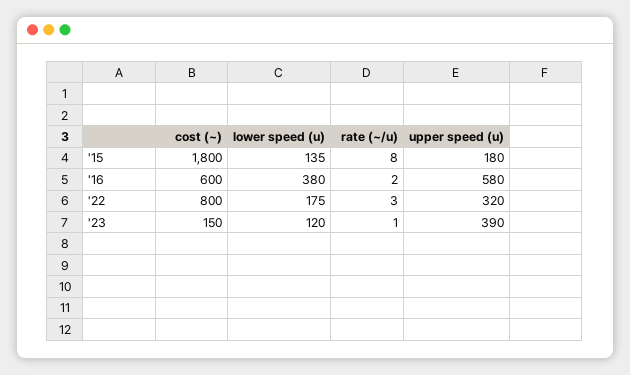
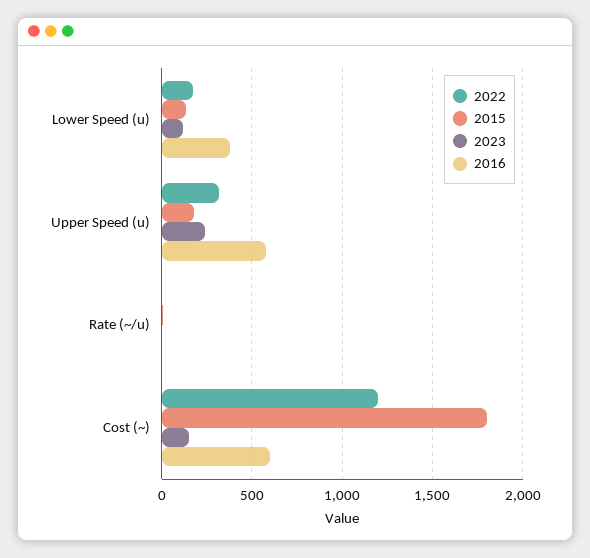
'22, cost (~): 800 -> 1200
'23, upper speed (u): 390 -> 250

